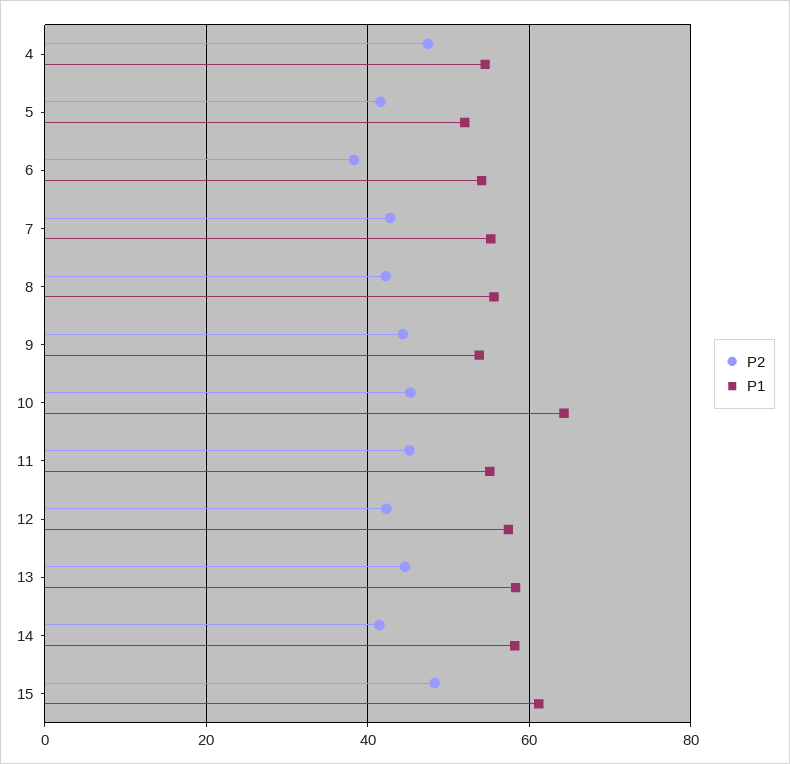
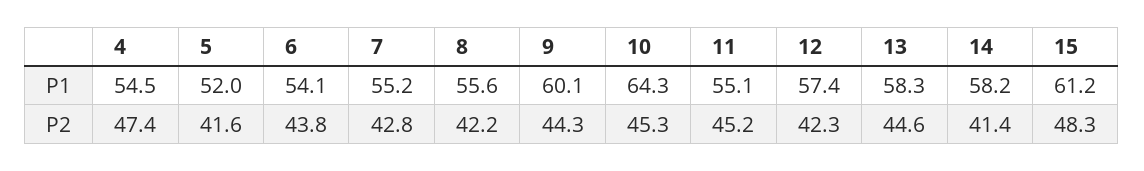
P2, 6: 38 -> 43.8
P1, 9: 54 -> 60.1

